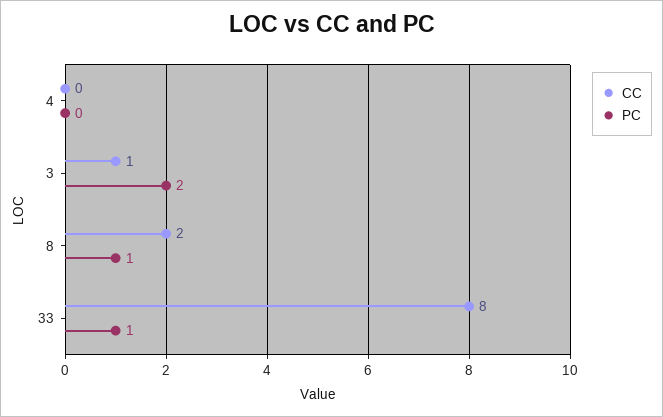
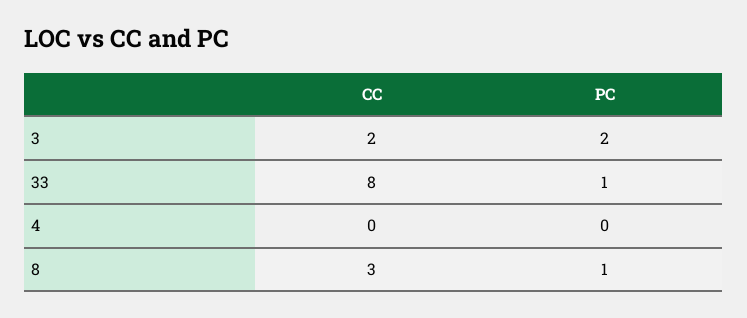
CC, 3: 1 -> 2
CC, 8: 2 -> 3

